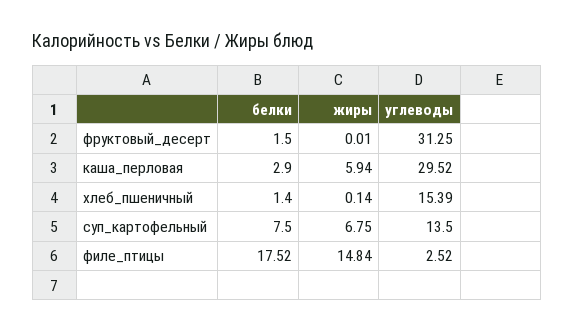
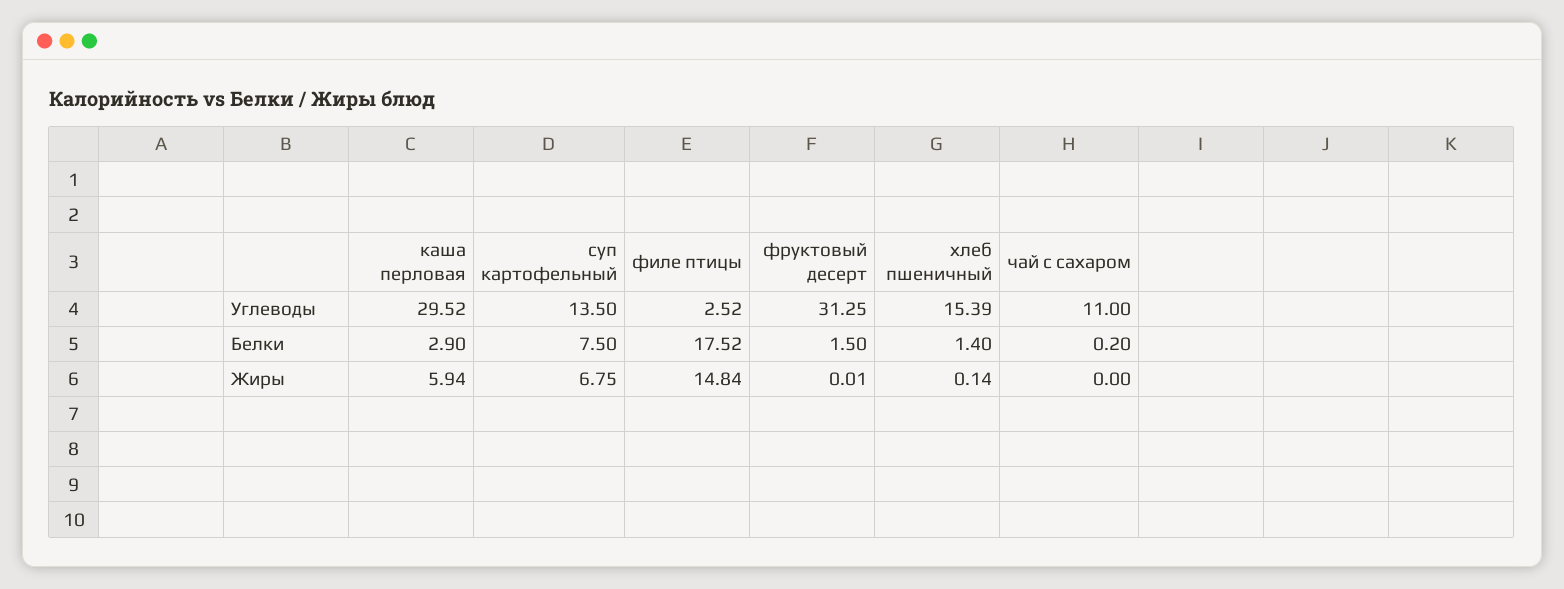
углеводы, чай с сахаром: none -> 11
белки, чай с сахаром: none -> 0.2
жиры, чай с сахаром: none -> 0

